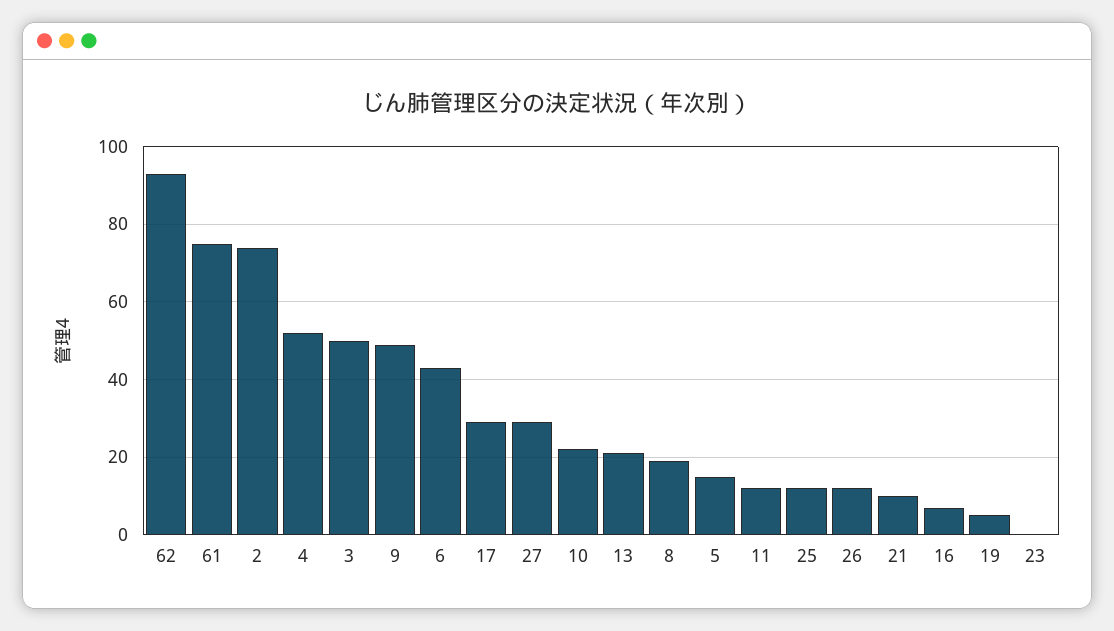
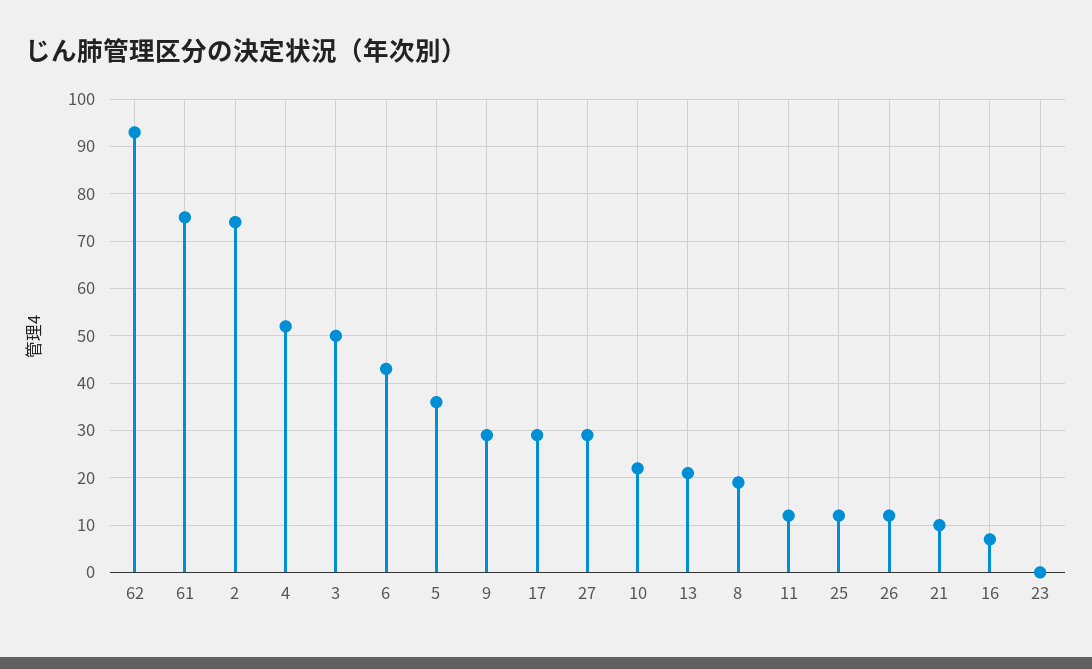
9: 50 -> 30
5: 15 -> 35
19: 5 -> none

